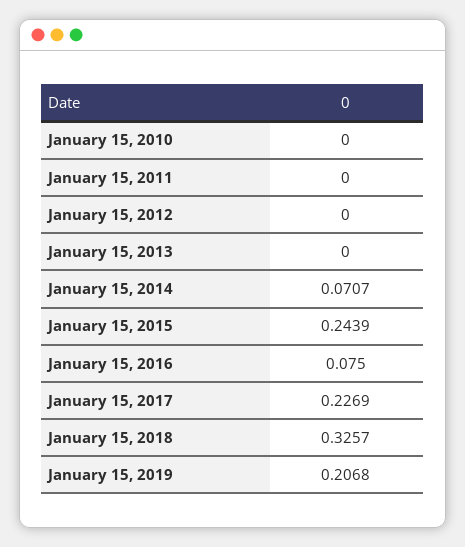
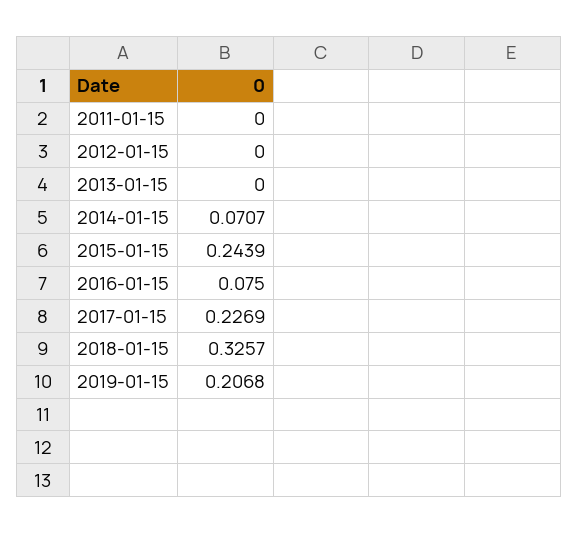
January 15, 2010: 0 -> none

